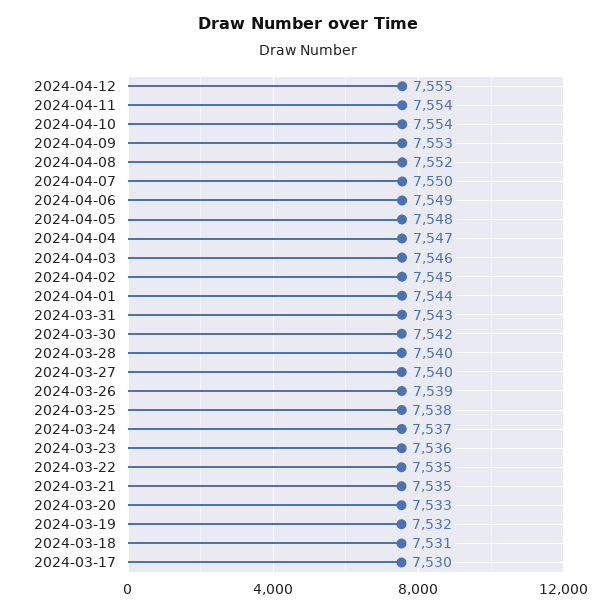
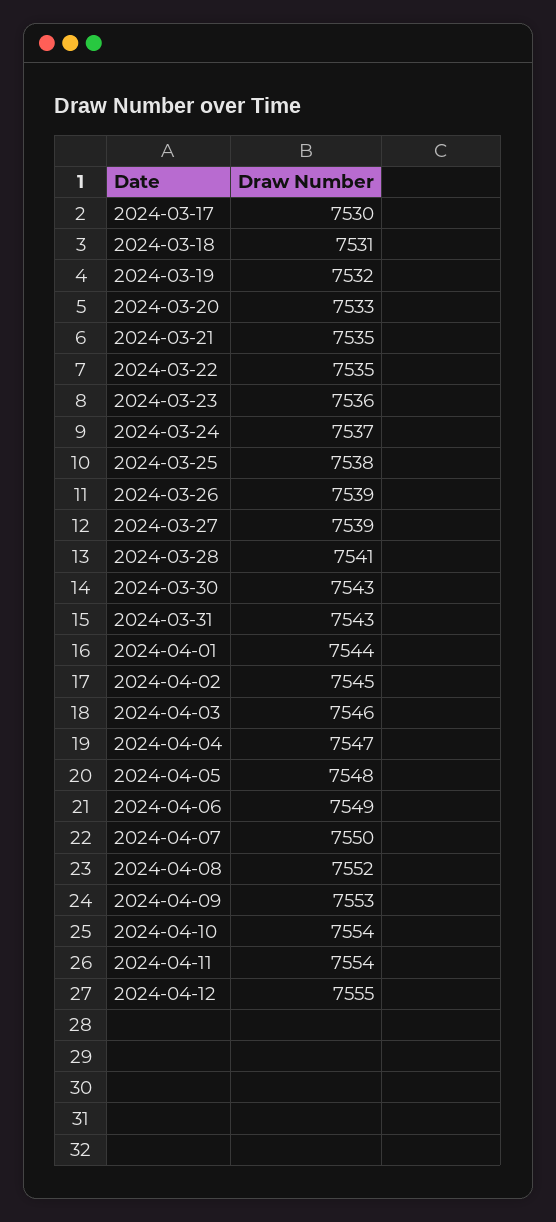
2024-03-30: 7542 -> 7543
2024-03-28: 7540 -> 7541
2024-03-27: 7540 -> 7539

